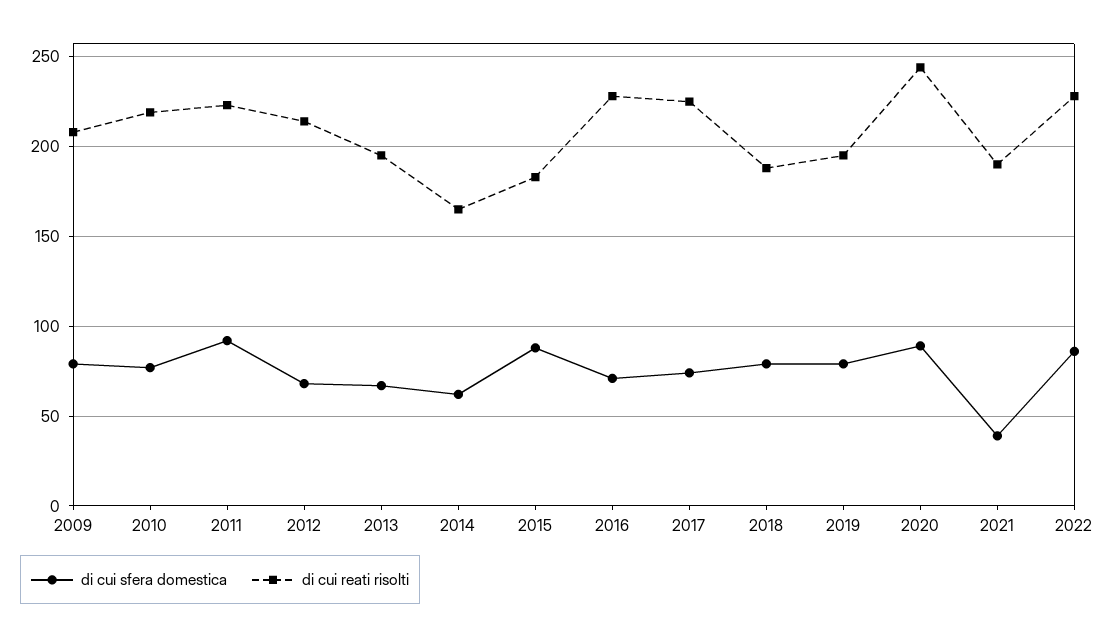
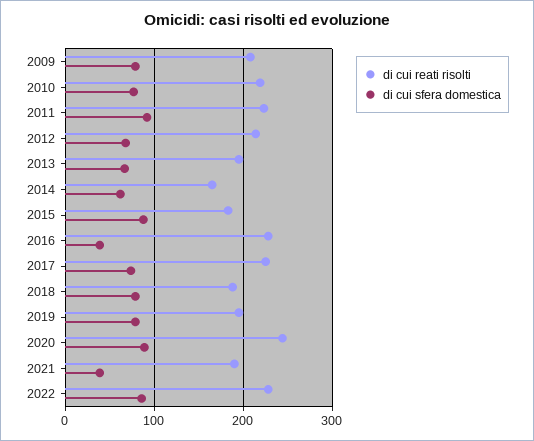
di cui sfera domestica, 2016: 70 -> 40

